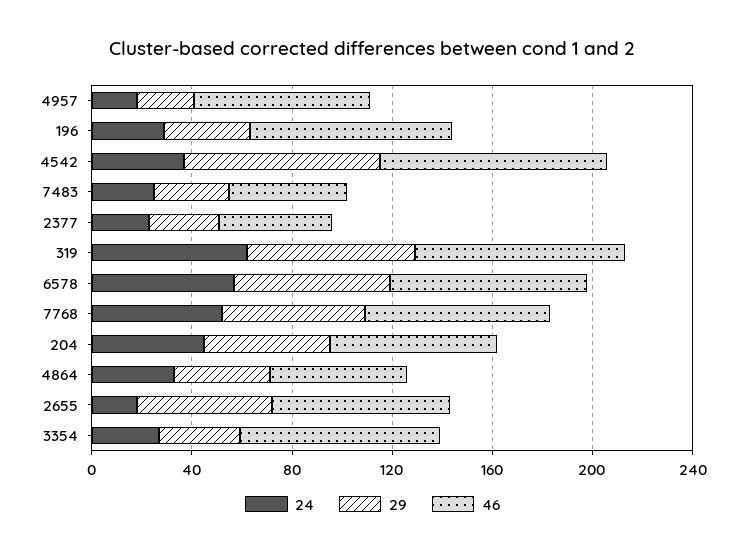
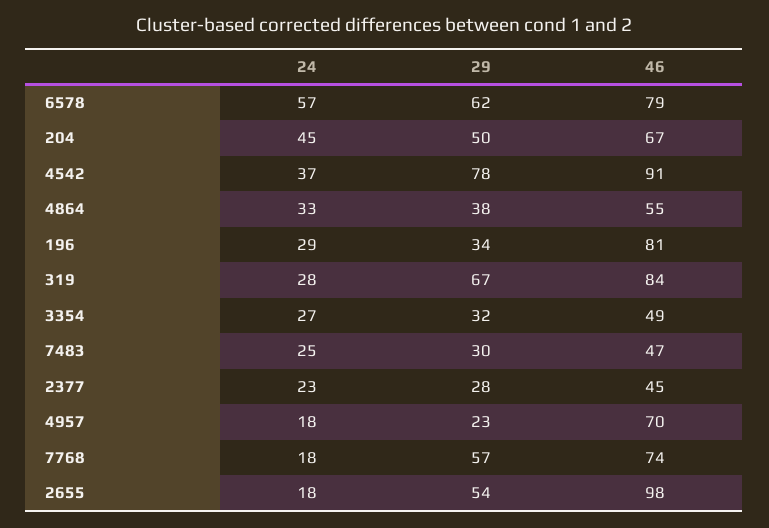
24, 319: 60 -> 28
24, 7768: 50 -> 18
46, 2655: 70 -> 98
46, 3354: 80 -> 49

